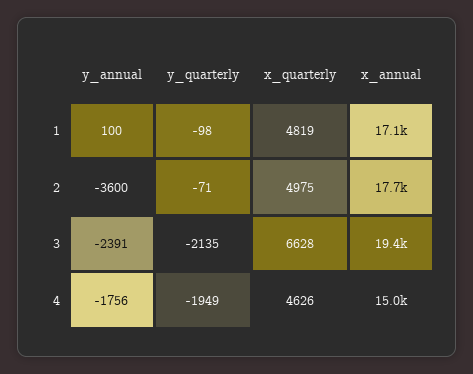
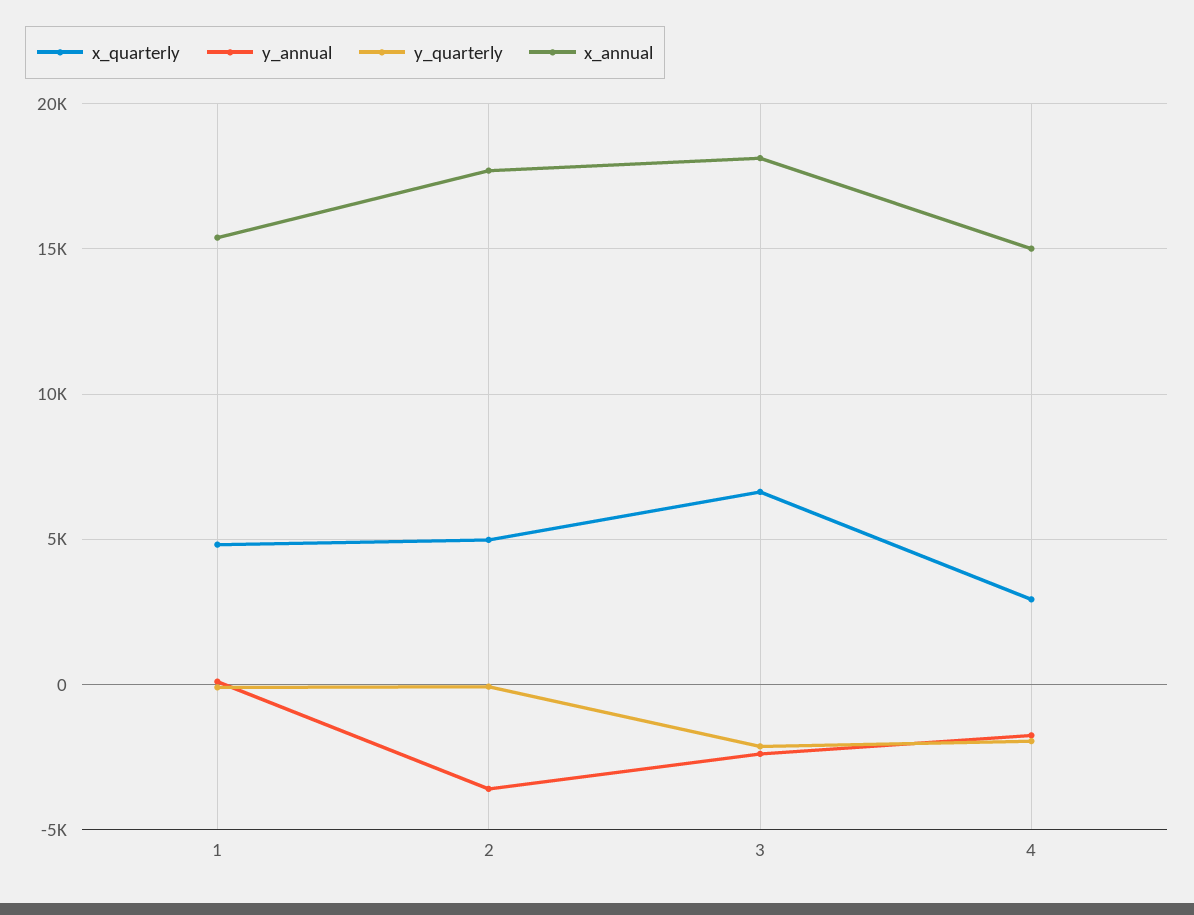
x_annual, 1: 17100 -> 15500
x_annual, 3: 19400 -> 18000
x_quarterly, 4: 4626 -> 3000

